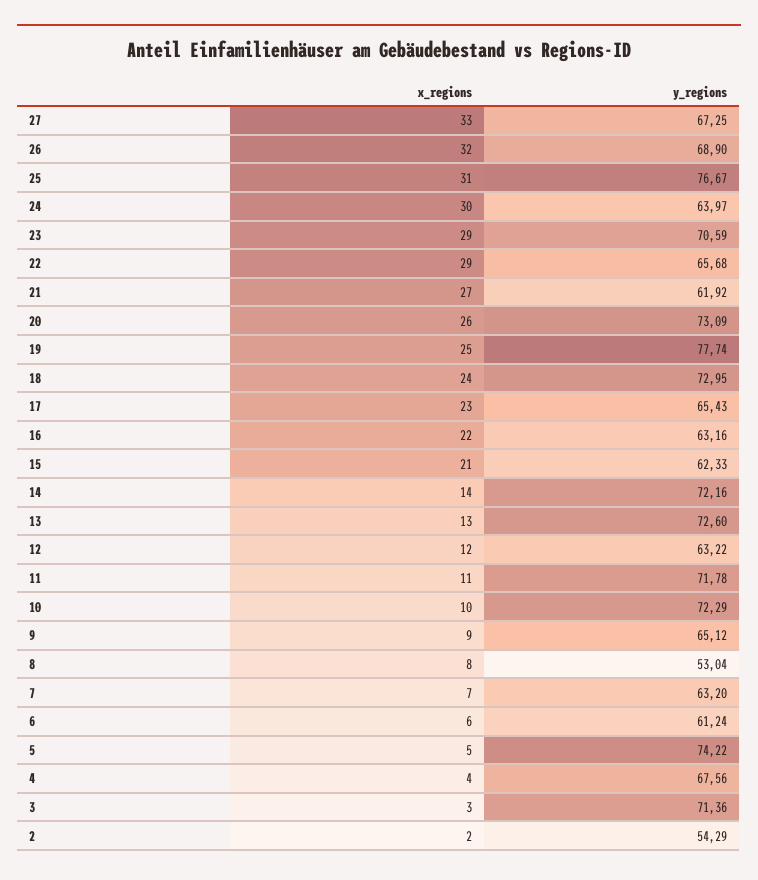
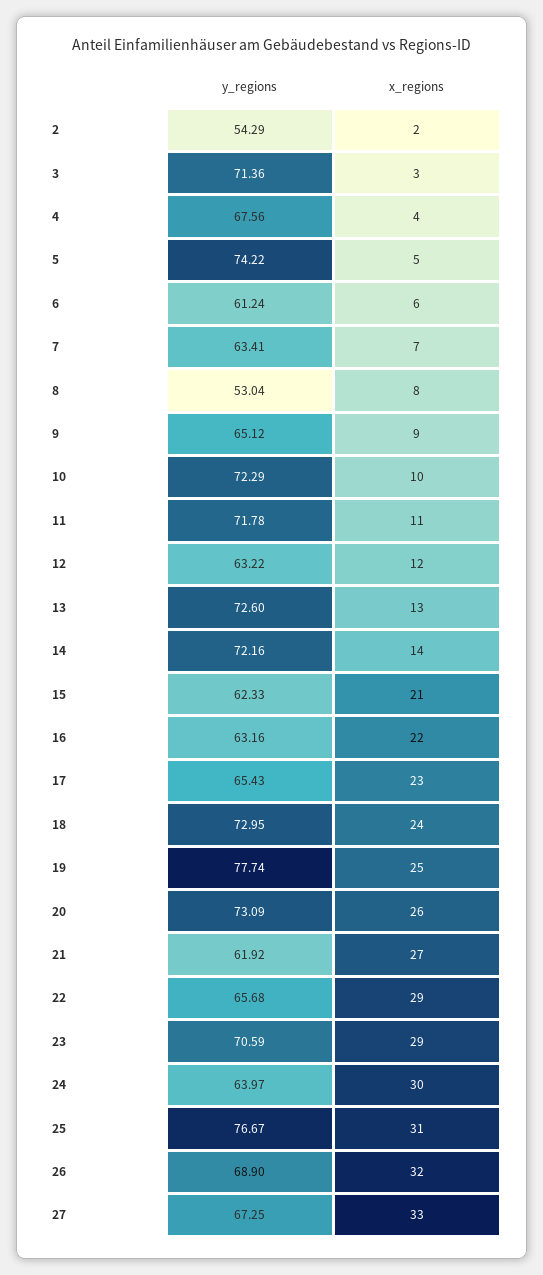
y_regions, 7: 63.2 -> 63.41

